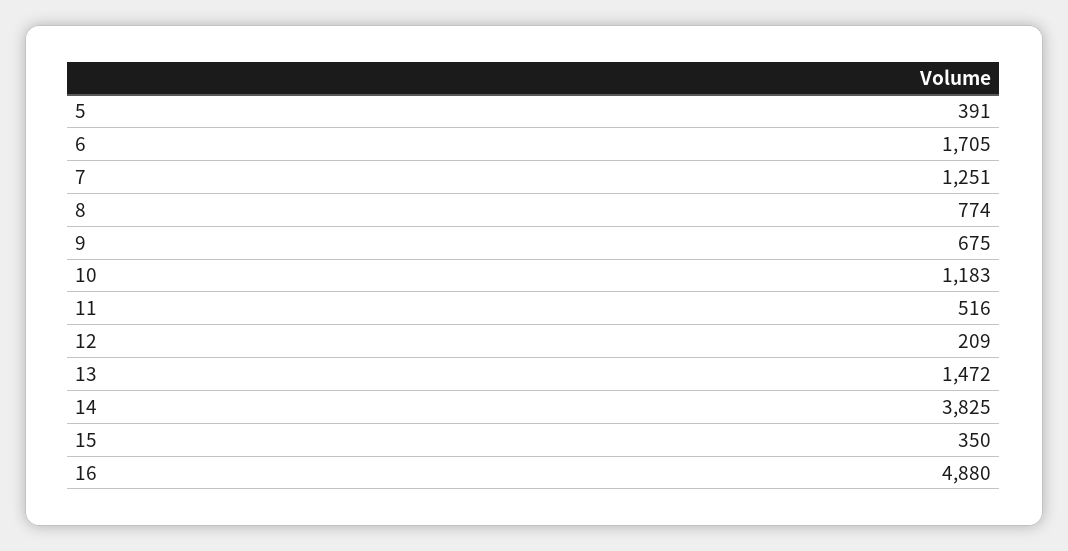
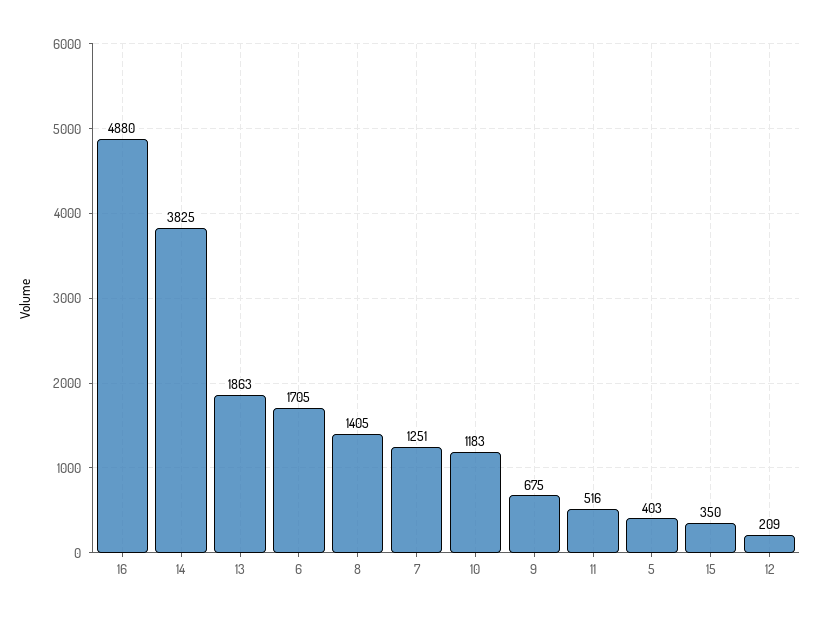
5: 391 -> 403
8: 774 -> 1405
13: 1472 -> 1863

